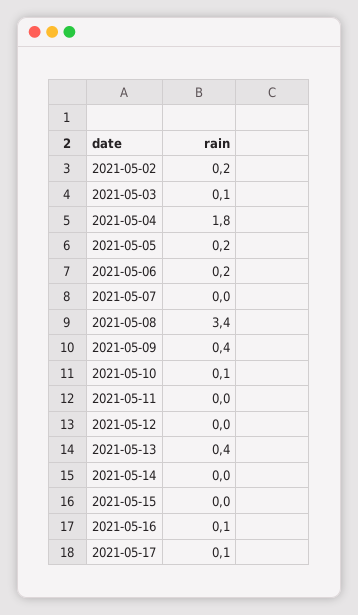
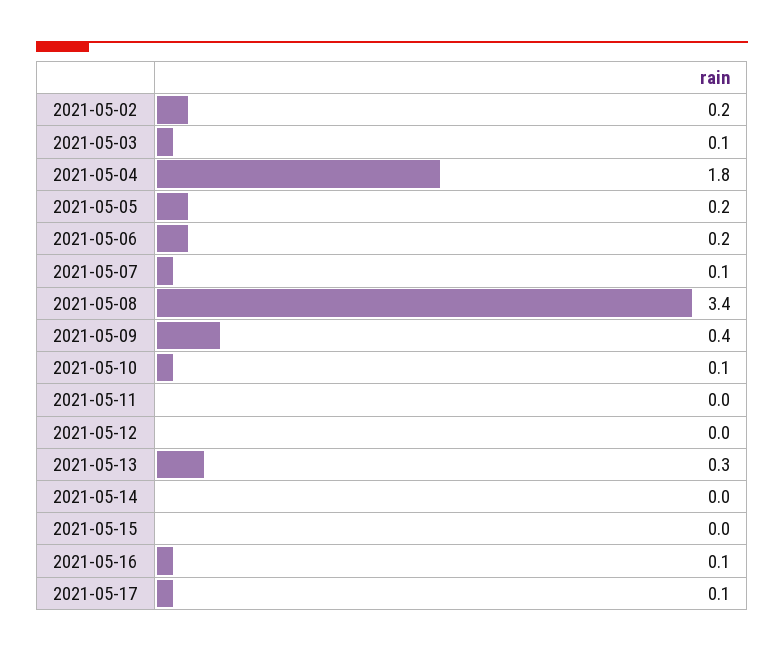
2021-05-07: 0 -> 0.1
2021-05-13: 0.4 -> 0.3

